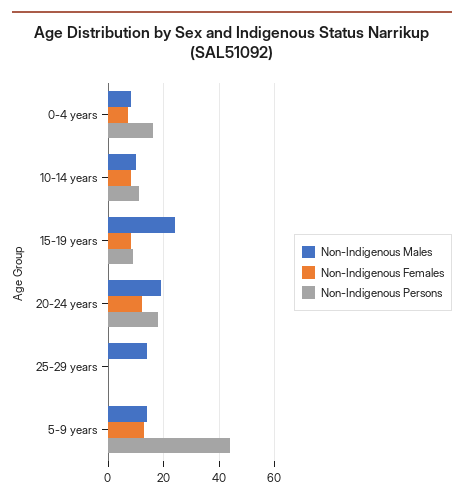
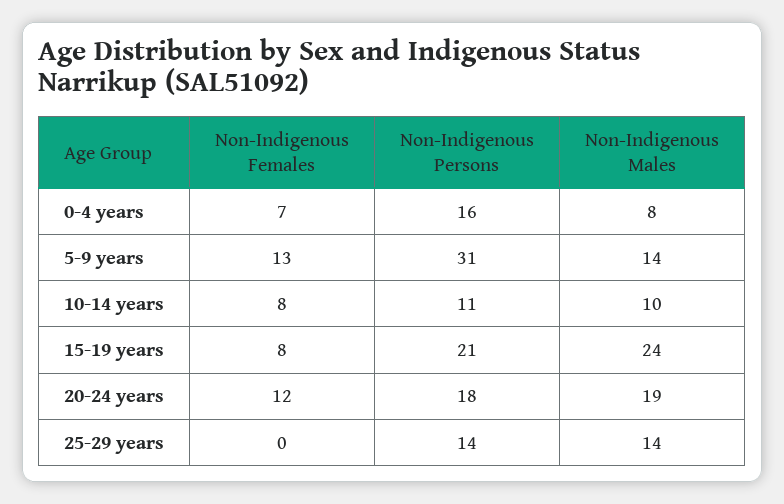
Non-Indigenous Persons, 15-19 years: 10 -> 21
Non-Indigenous Persons, 25-29 years: 0 -> 14
Non-Indigenous Persons, 5-9 years: 45 -> 31

